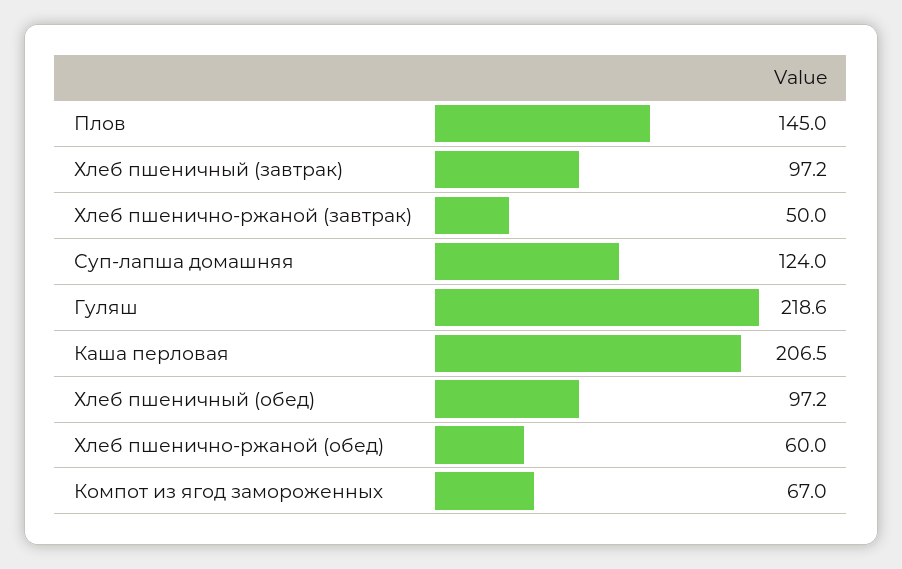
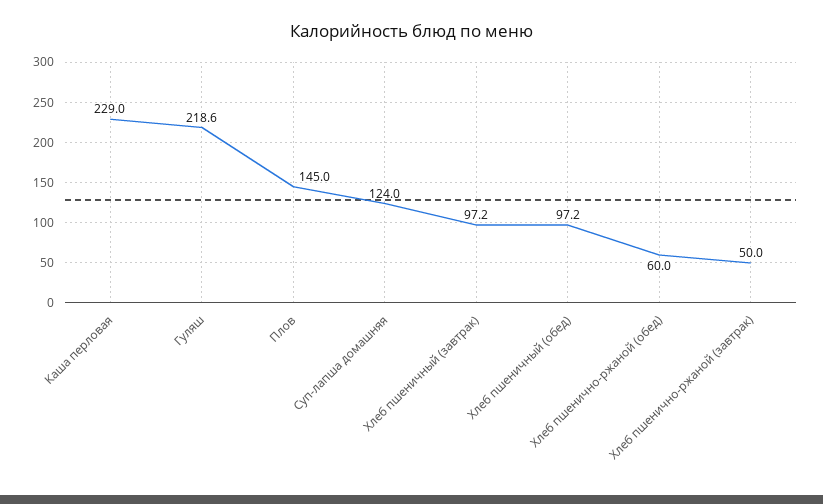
Каша перловая: 206.5 -> 229
Компот из ягод замороженных: 67 -> none

